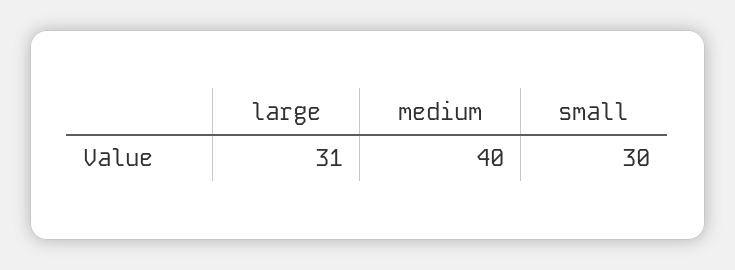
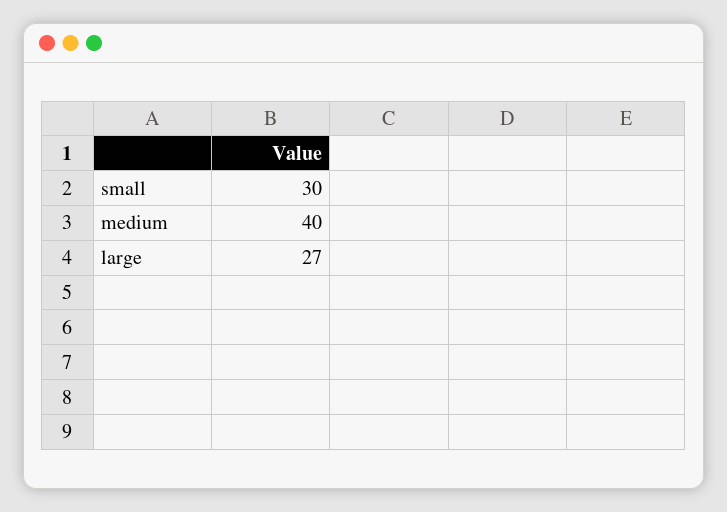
large: 31 -> 27

